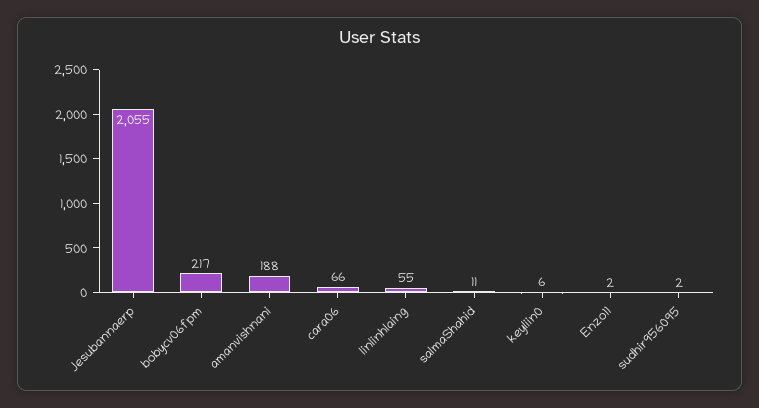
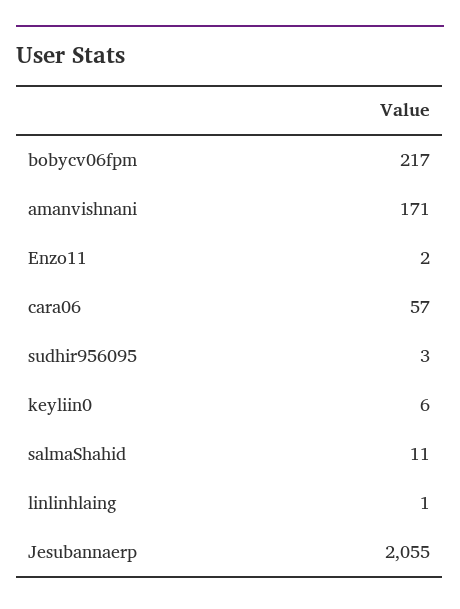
amanvishnani: 188 -> 171
cara06: 66 -> 57
linlinhlaing: 55 -> 1
sudhir956095: 2 -> 3

